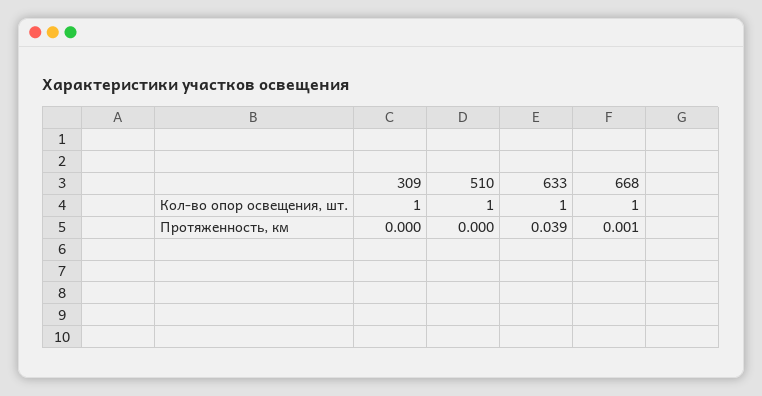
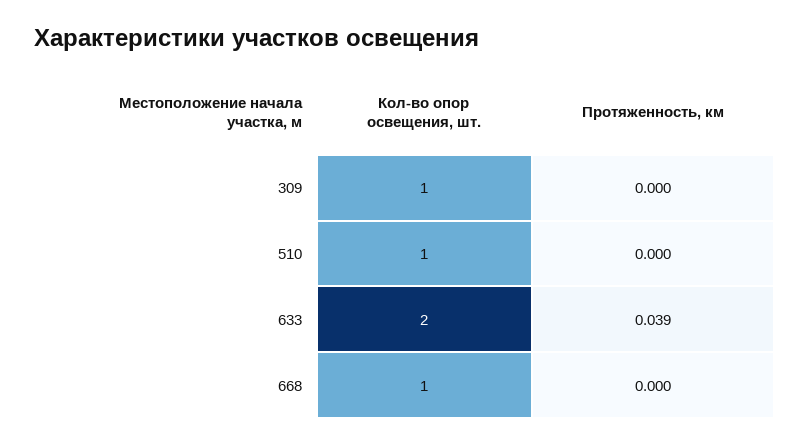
633, Кол-во опор освещения, шт.: 1 -> 2
668, Протяженность, км: 0.001 -> 0

